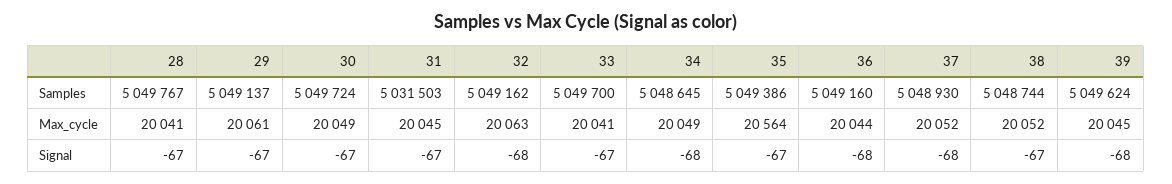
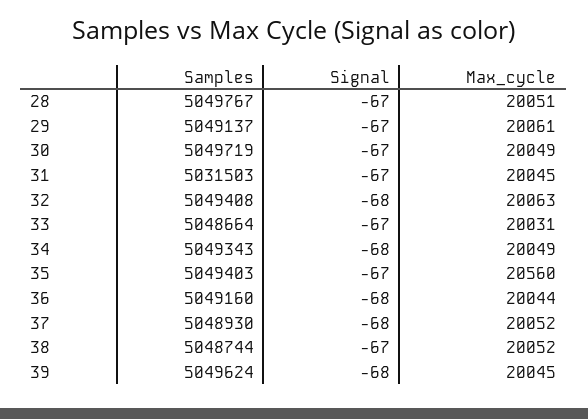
30, Samples: 5049724 -> 5049719
32, Samples: 5049162 -> 5049408
33, Samples: 5049700 -> 5048664
34, Samples: 5048645 -> 5049343
35, Samples: 5049386 -> 5049403
28, Max_cycle: 20041 -> 20051
33, Max_cycle: 20041 -> 20031
35, Max_cycle: 20564 -> 20560

